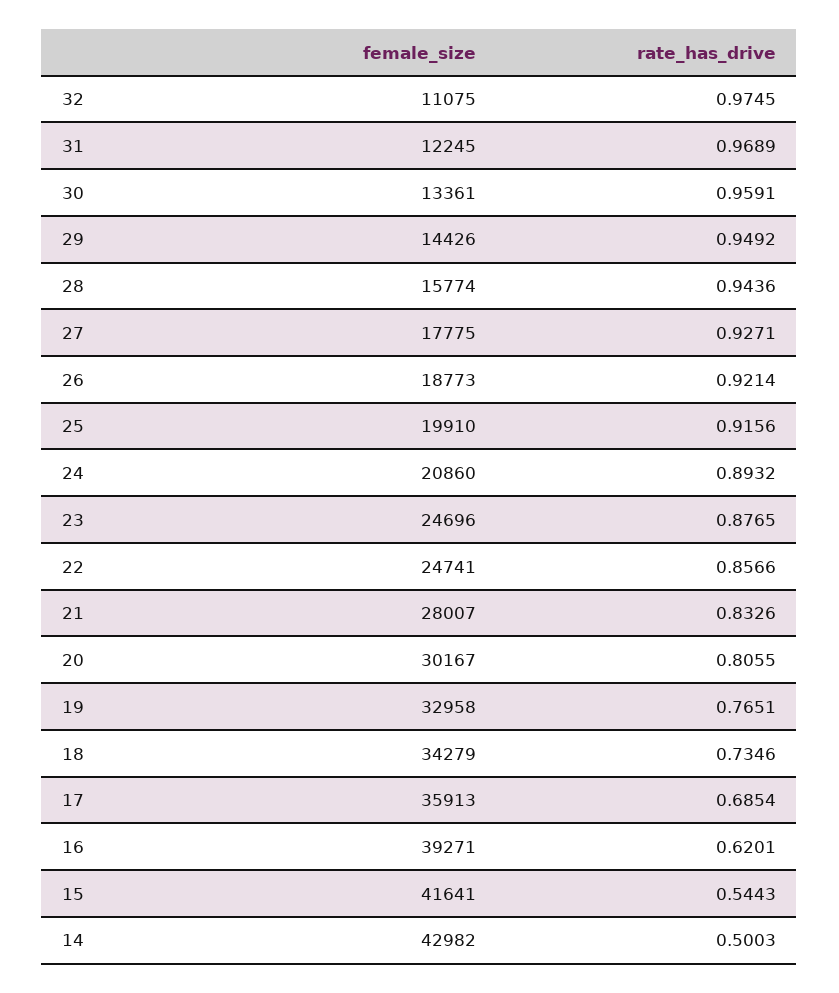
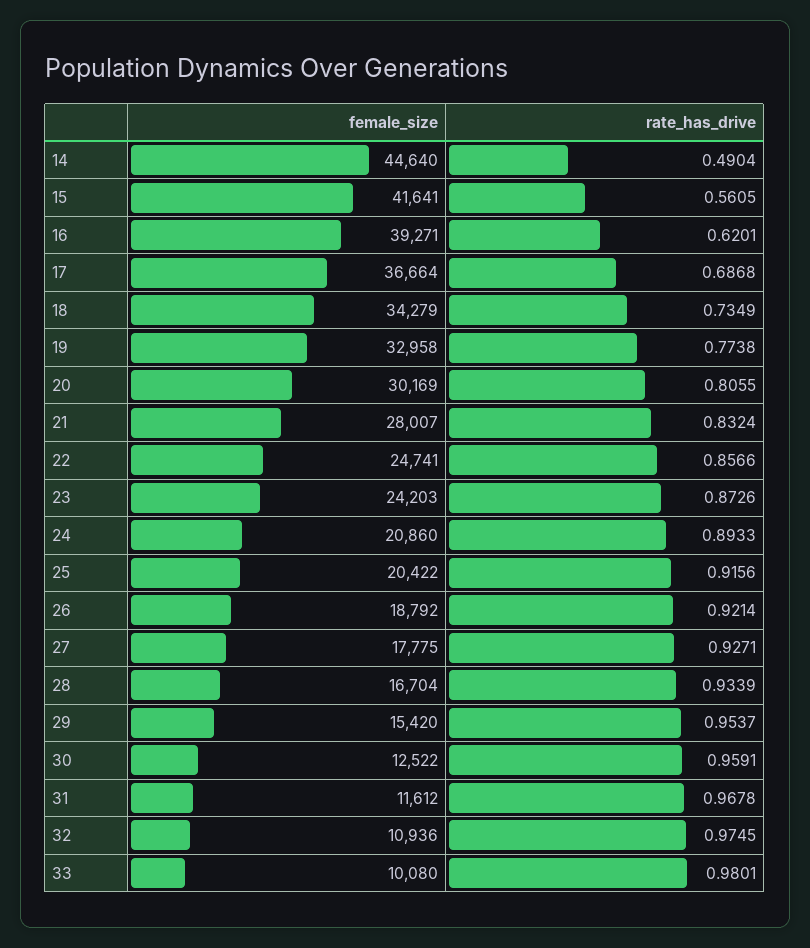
female_size, 32: 11075 -> 10936
female_size, 31: 12245 -> 11612
rate_has_drive, 31: 0.9689 -> 0.9678
female_size, 30: 13361 -> 12522
female_size, 29: 14426 -> 15420
rate_has_drive, 29: 0.9492 -> 0.9537
female_size, 28: 15774 -> 16704
rate_has_drive, 28: 0.9436 -> 0.9339
female_size, 26: 18773 -> 18792
female_size, 25: 19910 -> 20422
rate_has_drive, 24: 0.8932 -> 0.8933
female_size, 23: 24696 -> 24203
rate_has_drive, 23: 0.8765 -> 0.8726
rate_has_drive, 21: 0.8326 -> 0.8324
female_size, 20: 30167 -> 30169
rate_has_drive, 19: 0.7651 -> 0.7738
rate_has_drive, 18: 0.7346 -> 0.7349
female_size, 17: 35913 -> 36664
rate_has_drive, 17: 0.6854 -> 0.6868
rate_has_drive, 15: 0.5443 -> 0.5605
female_size, 14: 42982 -> 44640
rate_has_drive, 14: 0.5003 -> 0.4904
female_size, 33: none -> 10080
rate_has_drive, 33: none -> 0.9801

